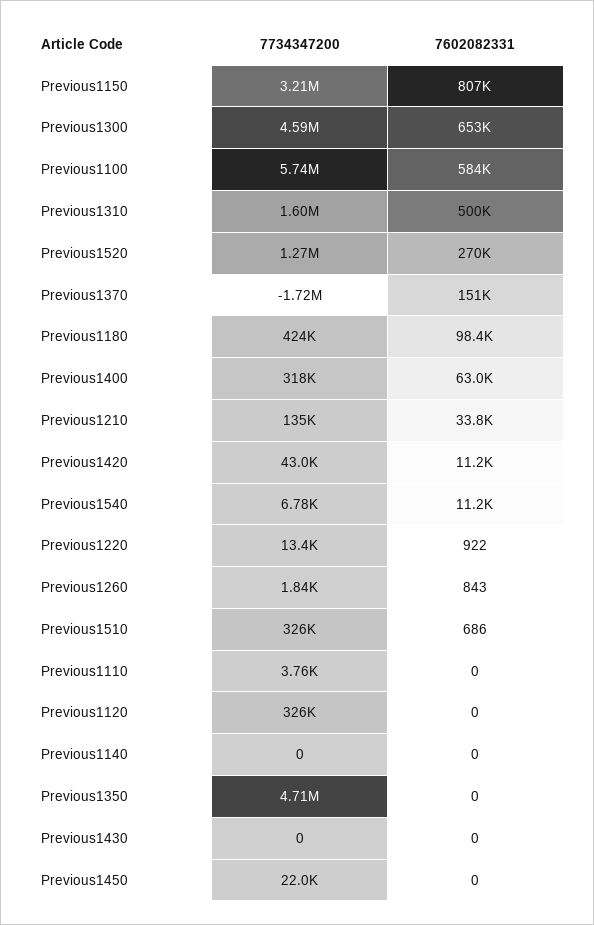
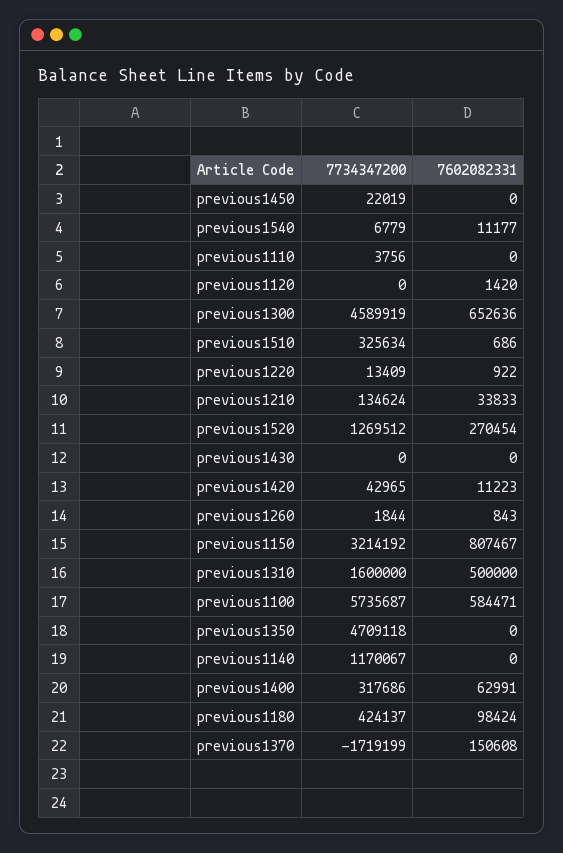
7734347200, Previous1120: 326000 -> 0
7602082331, Previous1120: 0 -> 1420
7734347200, Previous1140: 0 -> 1170067

